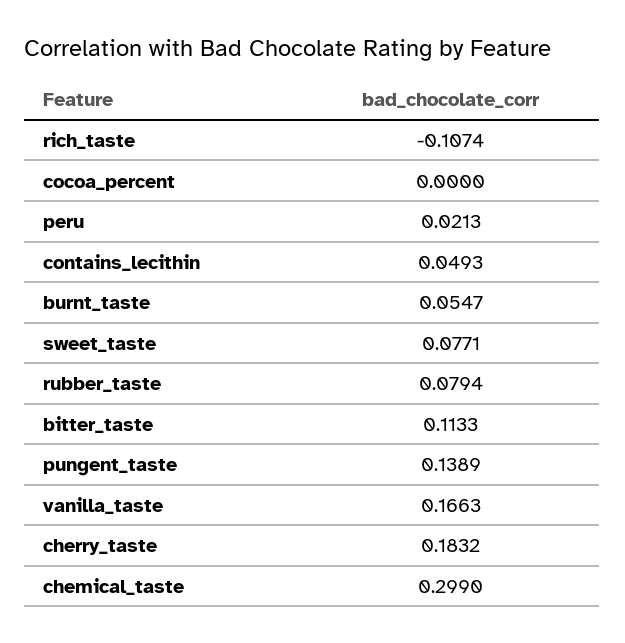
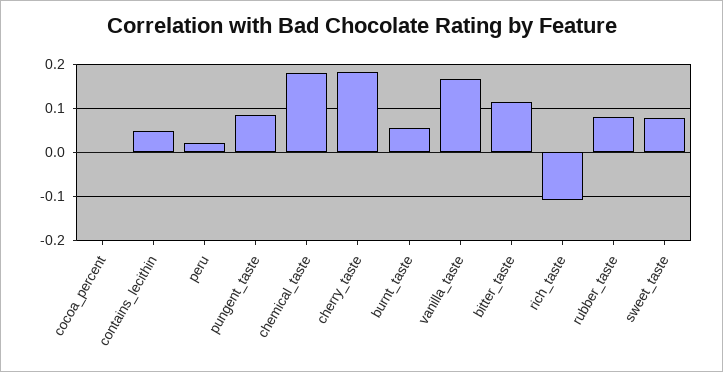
pungent_taste: 0.1389 -> 0.08
chemical_taste: 0.299 -> 0.18

